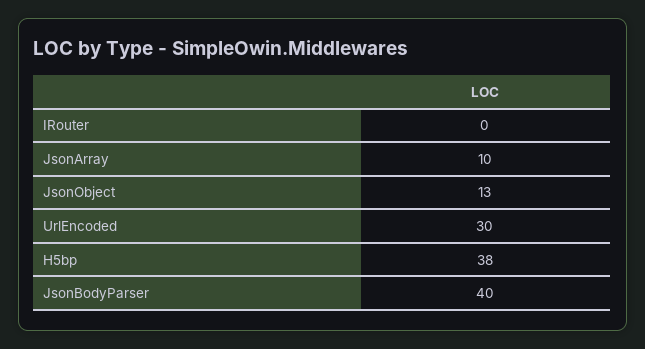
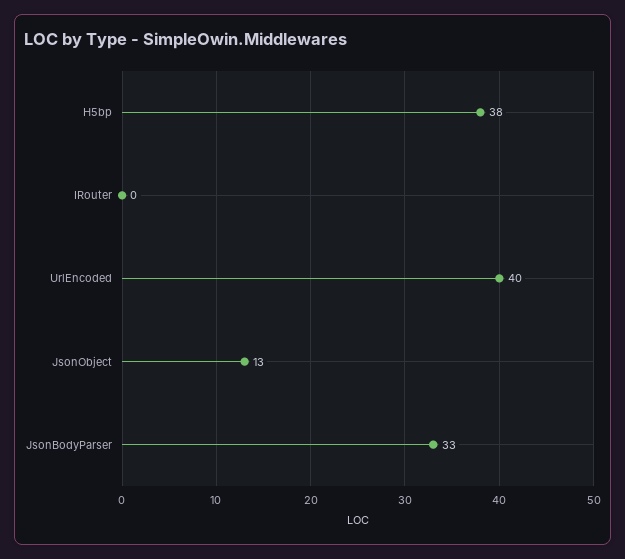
JsonArray: 10 -> none
UrlEncoded: 30 -> 40
JsonBodyParser: 40 -> 33

